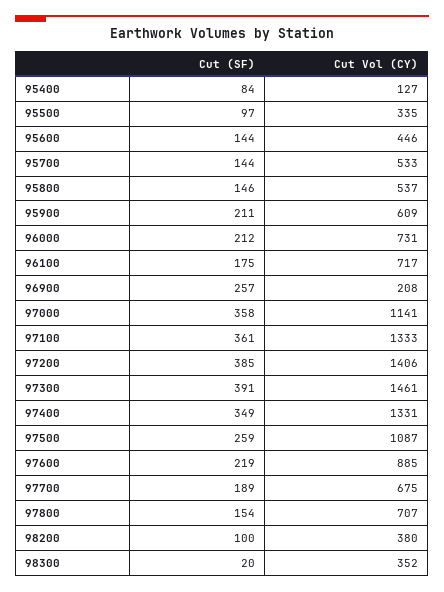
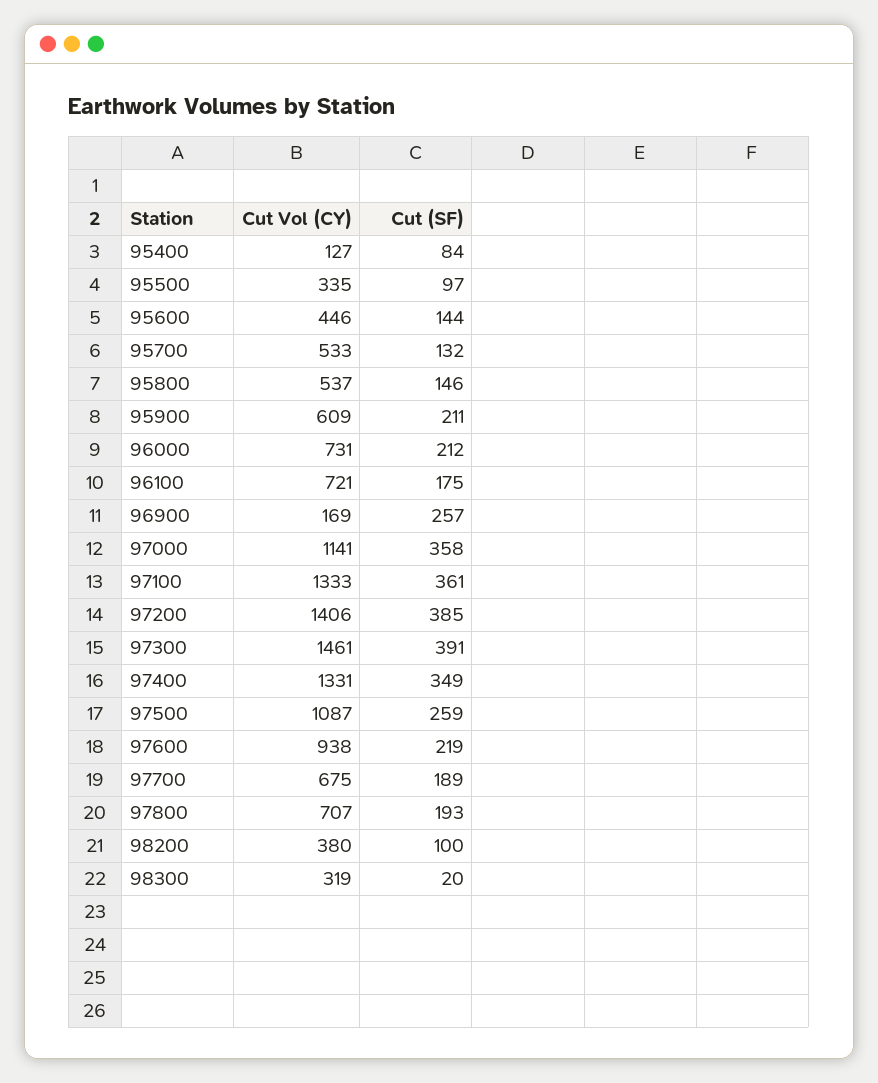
Cut (SF), 95700: 144 -> 132
Cut Vol (CY), 96100: 717 -> 721
Cut Vol (CY), 96900: 208 -> 169
Cut Vol (CY), 97600: 885 -> 938
Cut (SF), 97800: 154 -> 193
Cut Vol (CY), 98300: 352 -> 319

